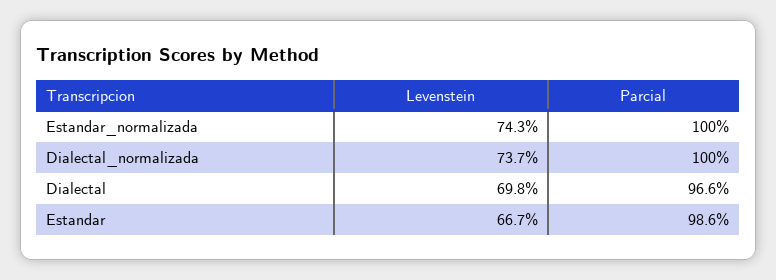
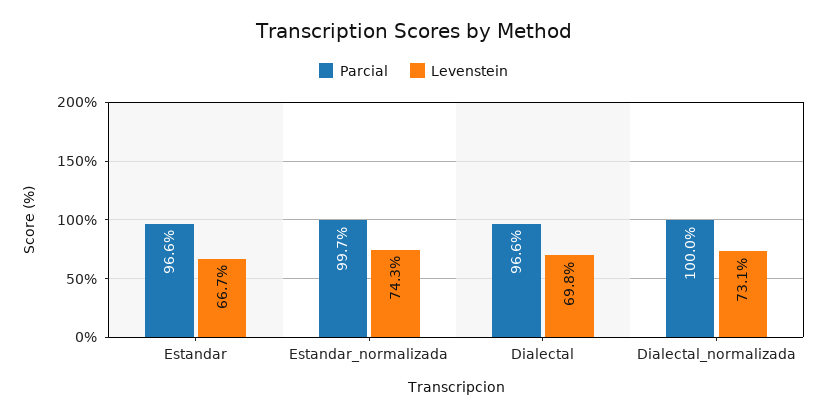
Parcial, Estandar_normalizada: 100 -> 99.7
Levenstein, Dialectal_normalizada: 73.7 -> 73.1
Parcial, Estandar: 98.6 -> 96.6

